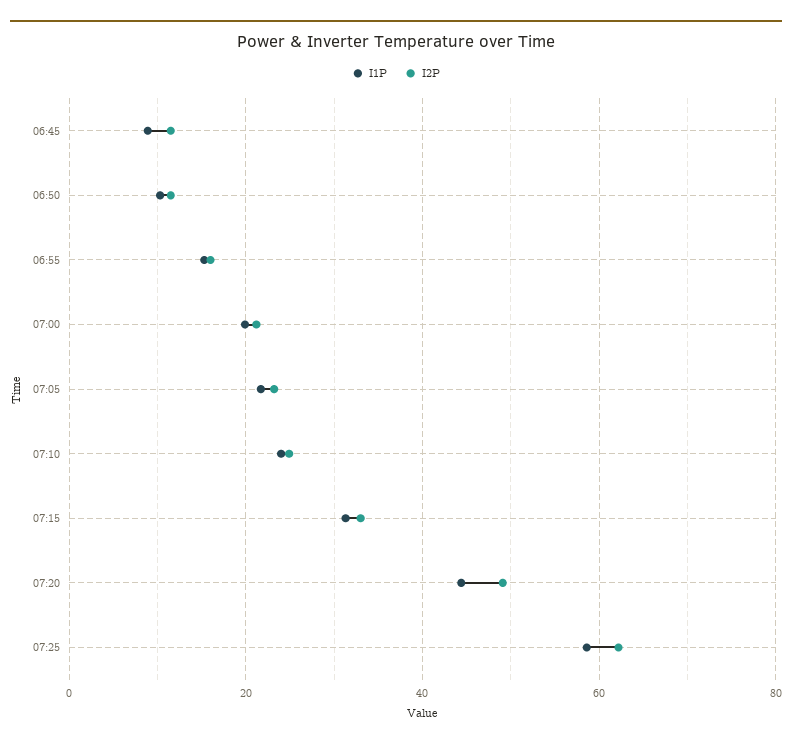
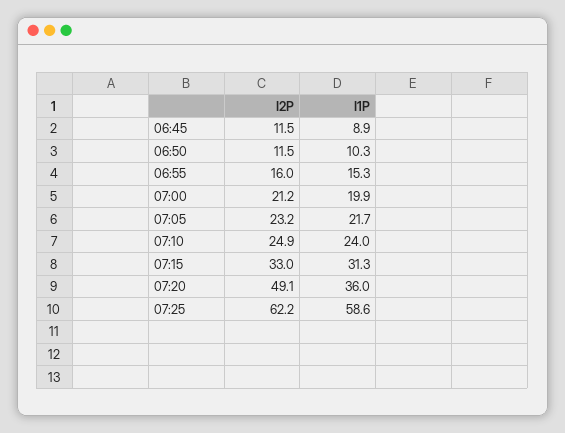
I1P, 07:20: 44 -> 36

